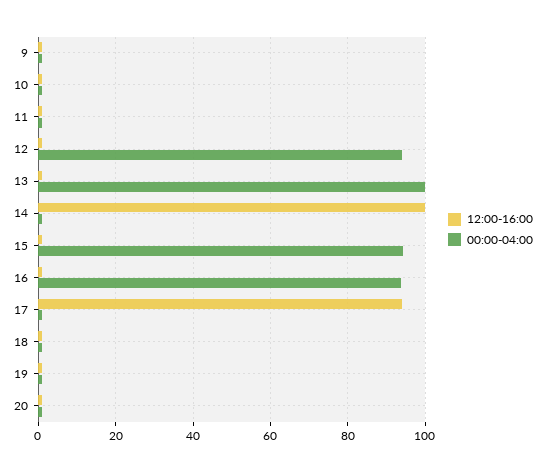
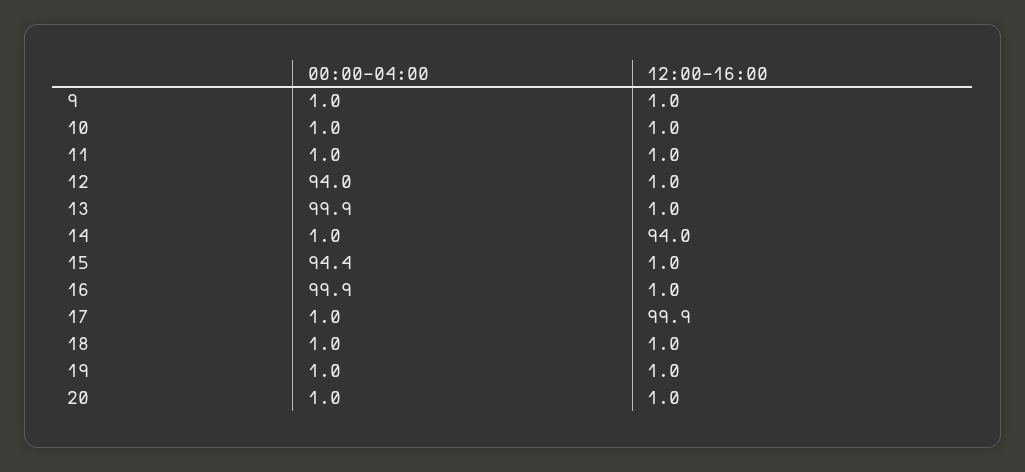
12:00-16:00, 14: 100 -> 94
00:00-04:00, 16: 94 -> 99.9
12:00-16:00, 17: 94 -> 99.9

